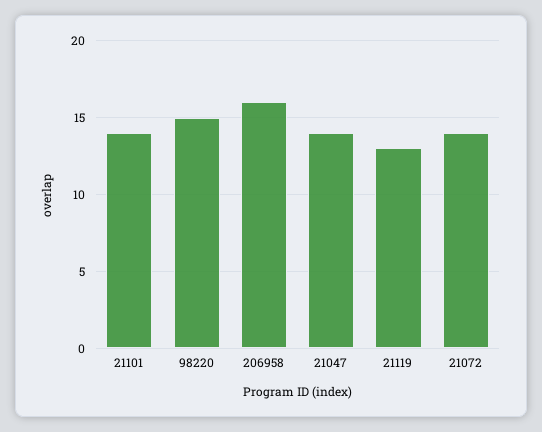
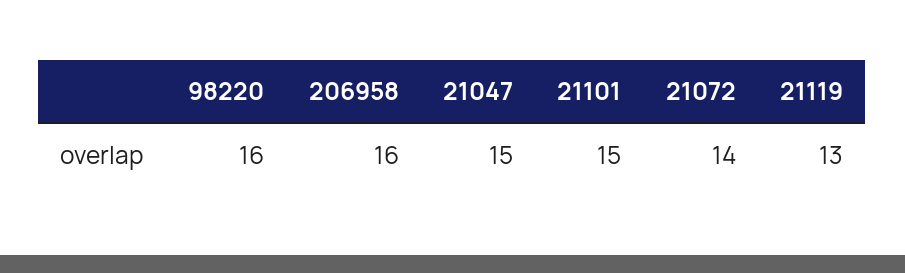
21101: 14 -> 15
98220: 15 -> 16
21047: 14 -> 15

